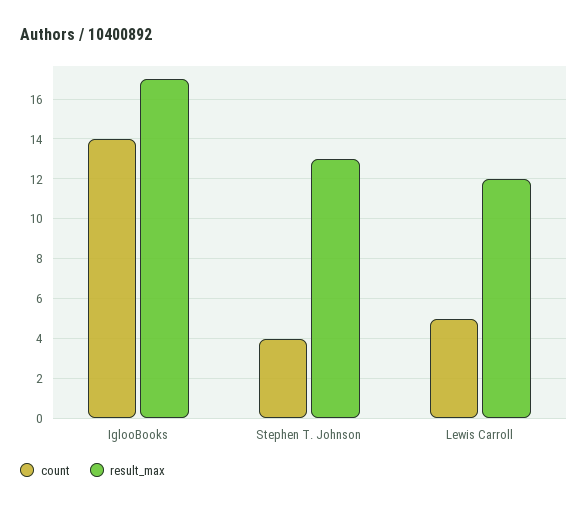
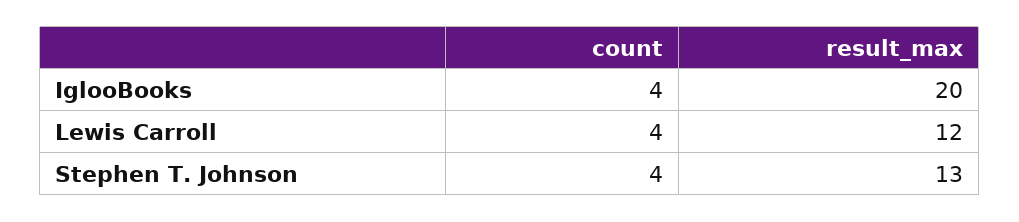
count, IglooBooks: 14 -> 4
result_max, IglooBooks: 17 -> 20
count, Lewis Carroll: 5 -> 4

